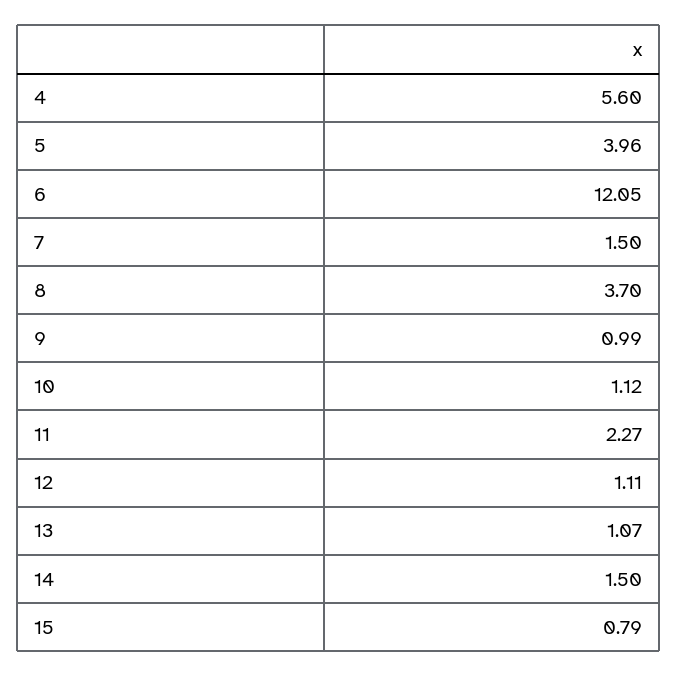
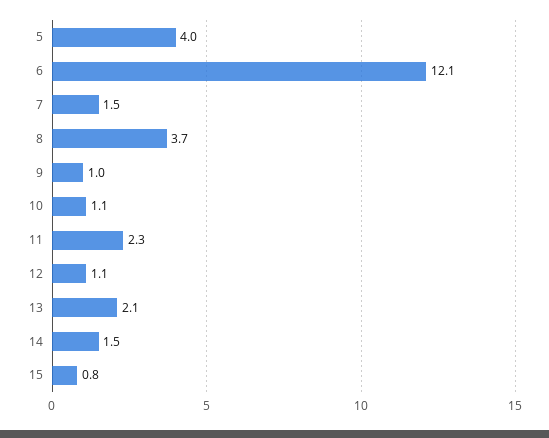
4: 5.6 -> none
13: 1.07 -> 2.1

